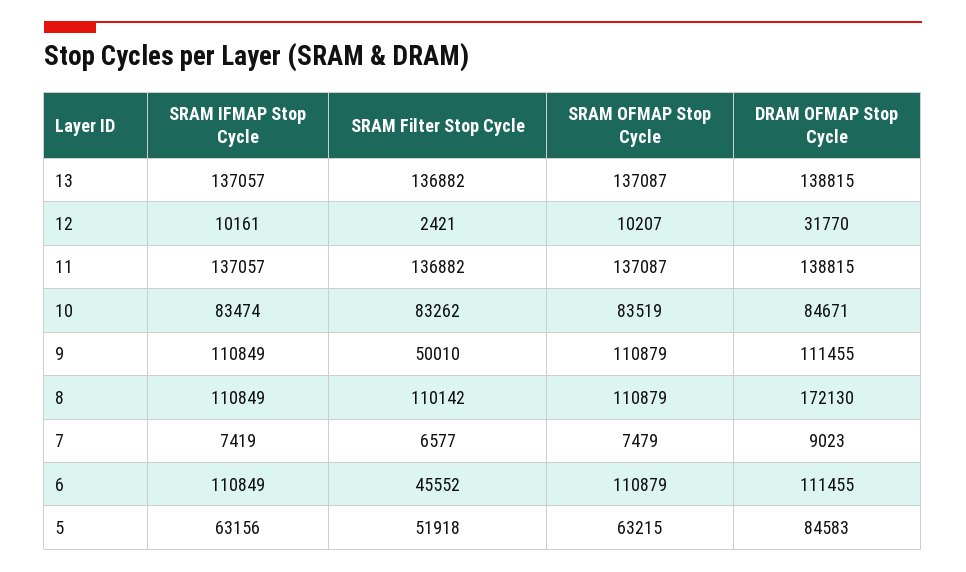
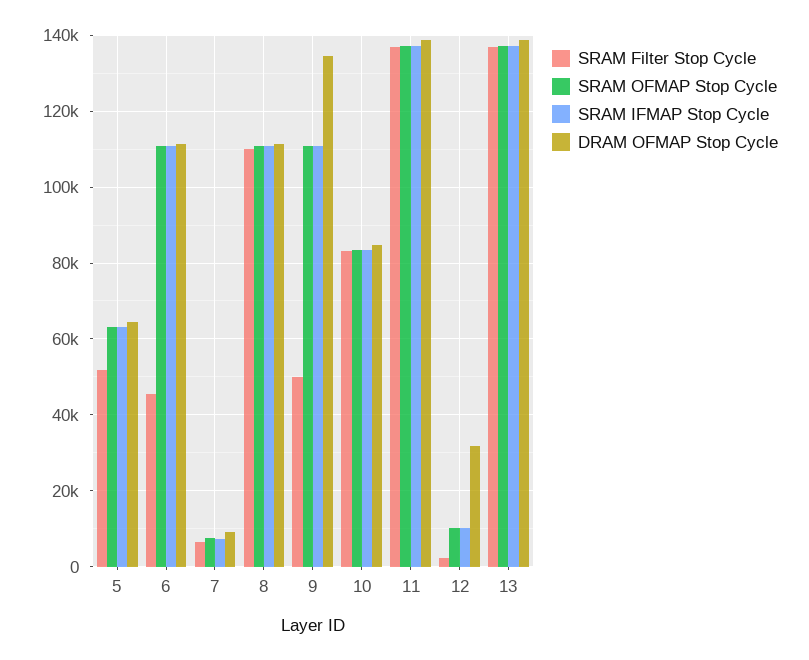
DRAM OFMAP Stop Cycle, 9: 111455 -> 134000
DRAM OFMAP Stop Cycle, 8: 172130 -> 112000
DRAM OFMAP Stop Cycle, 5: 84583 -> 64000

